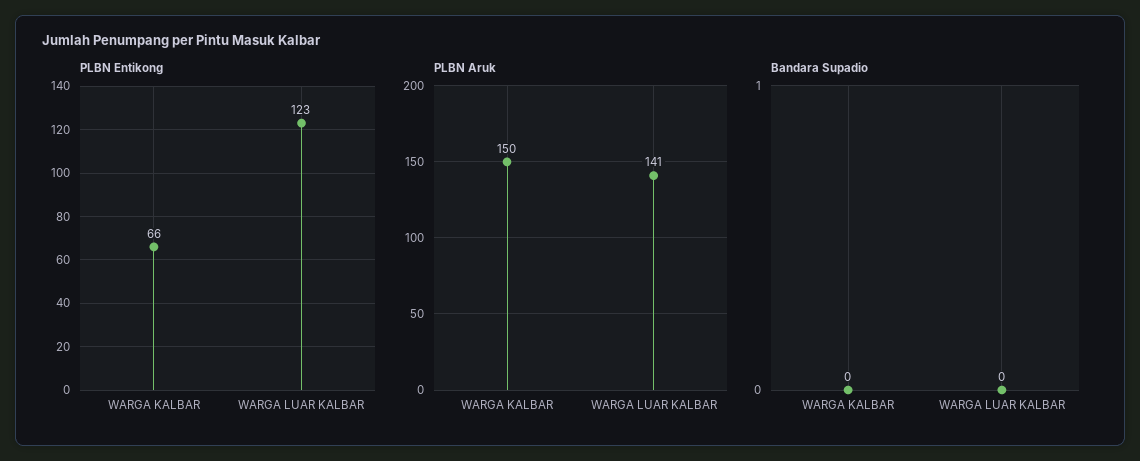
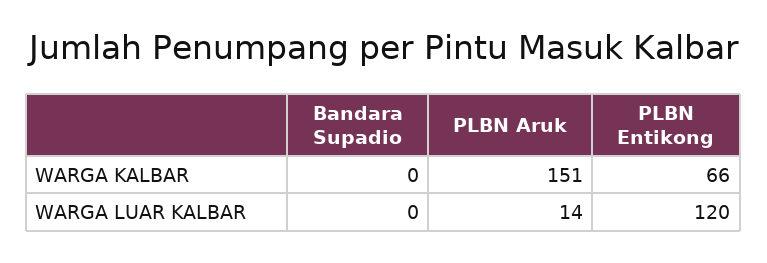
PLBN Entikong, WARGA LUAR KALBAR: 123 -> 120
PLBN Aruk, WARGA KALBAR: 150 -> 151
PLBN Aruk, WARGA LUAR KALBAR: 141 -> 14

